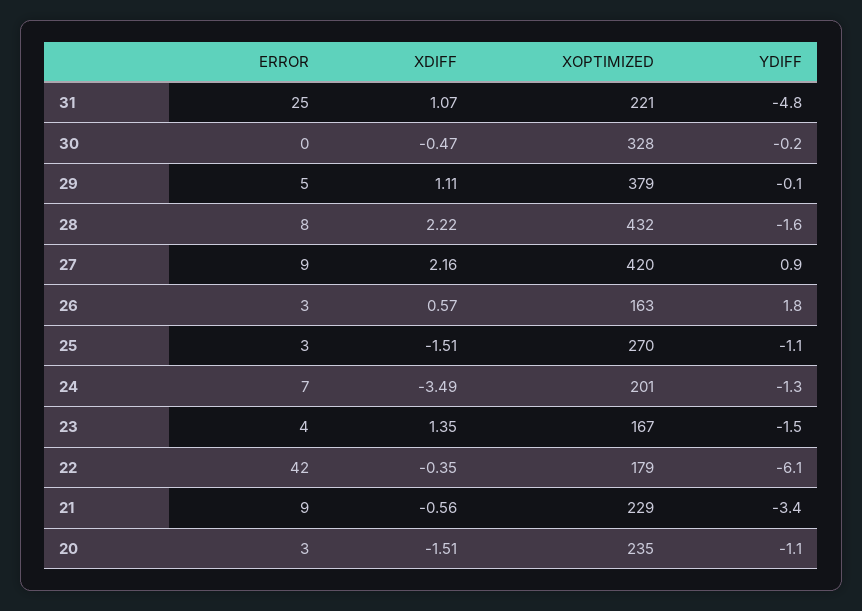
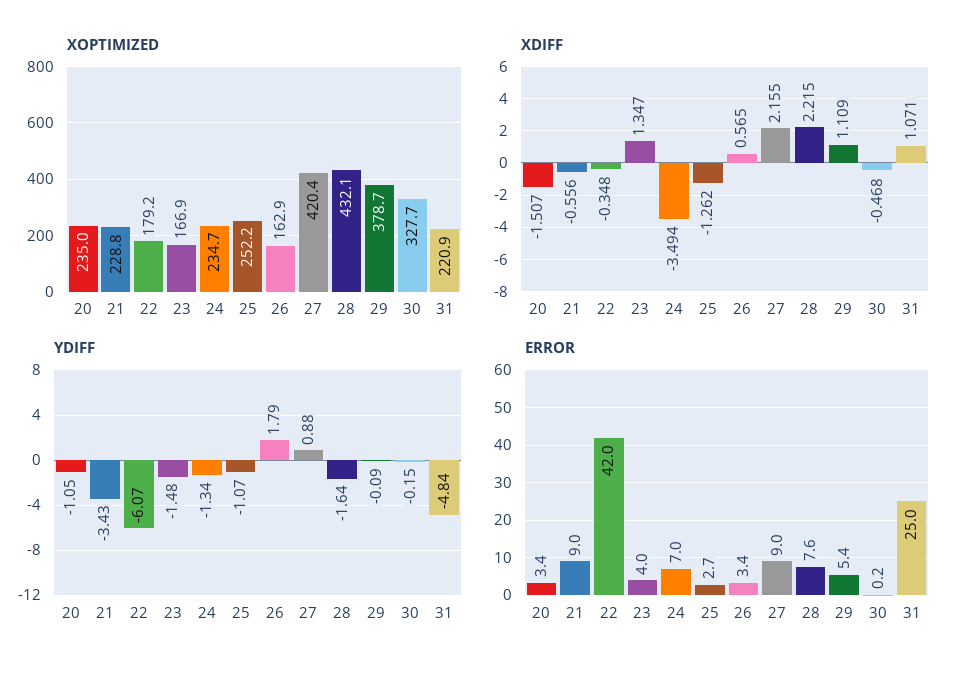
XDIFF, 25: -1.51 -> -1.262
XOPTIMIZED, 25: 270 -> 252.2
XOPTIMIZED, 24: 201 -> 234.7

